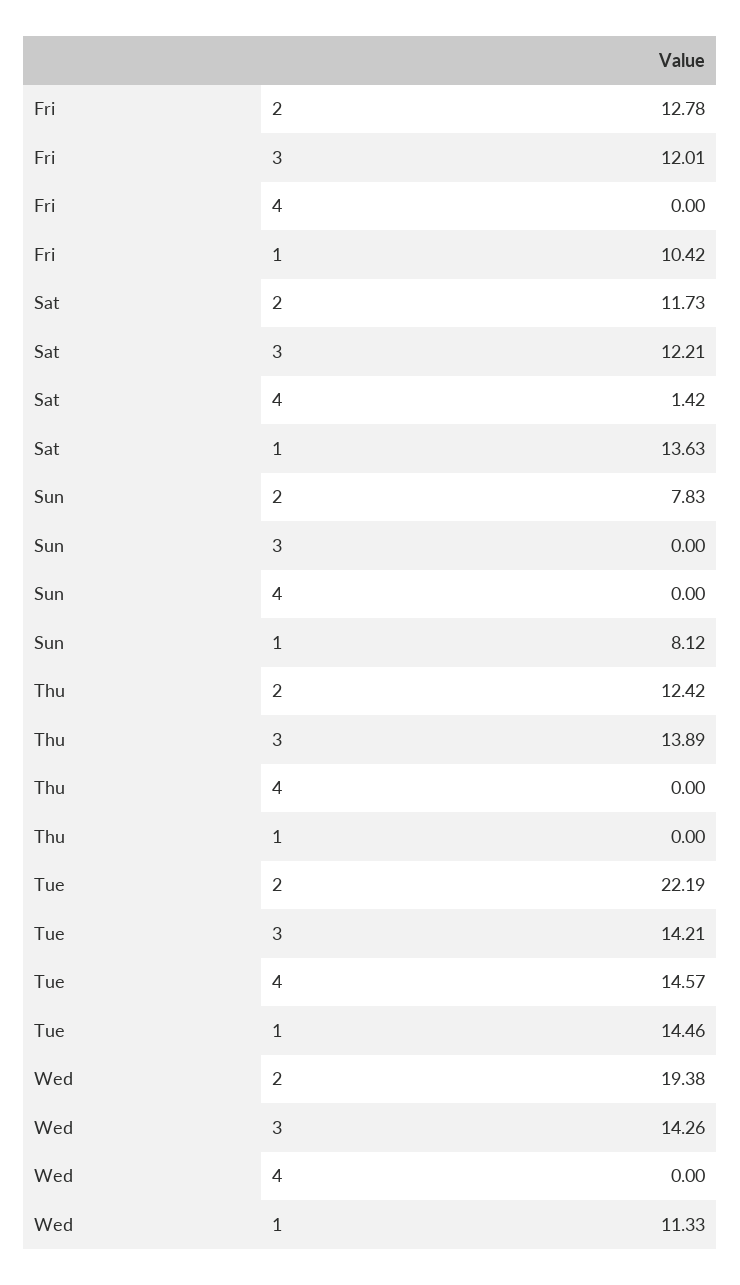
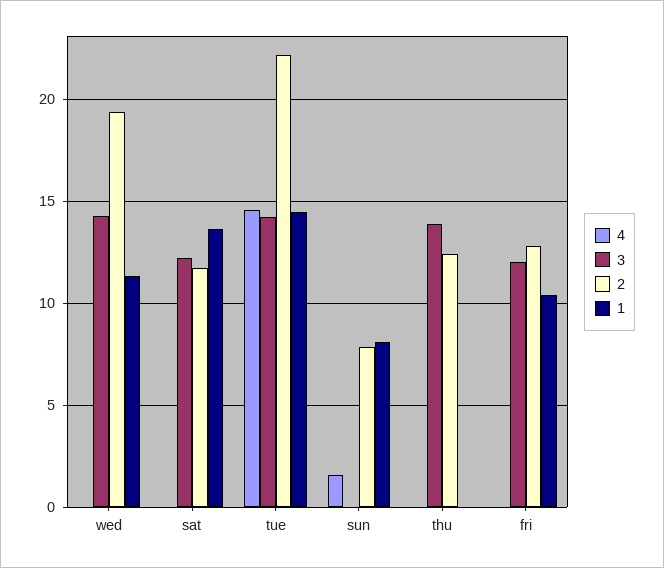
4, Sat: 1.42 -> 0
4, Sun: 0 -> 1.5

